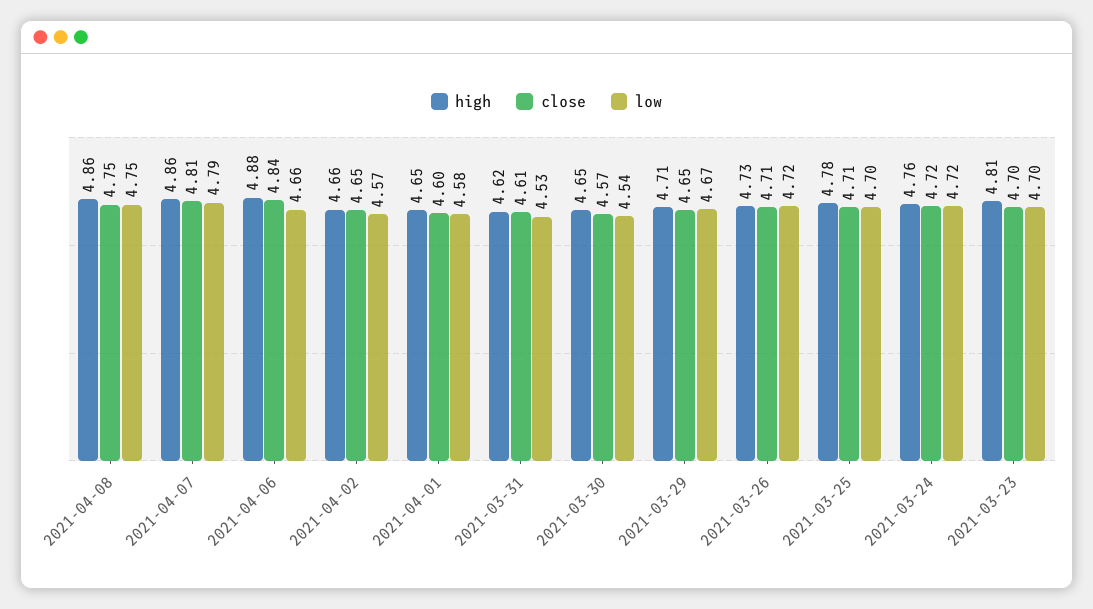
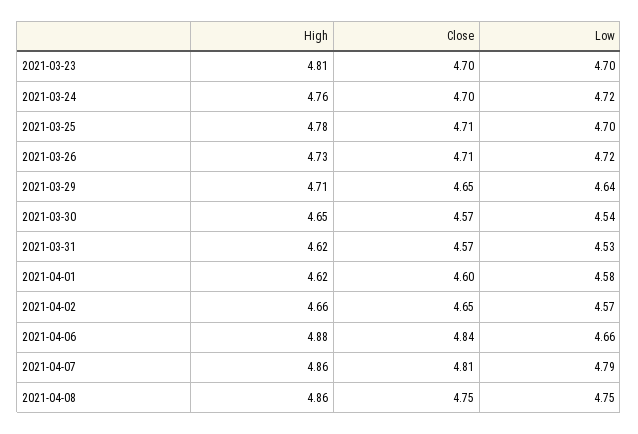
high, 2021-04-01: 4.65 -> 4.62
close, 2021-03-31: 4.61 -> 4.57
low, 2021-03-29: 4.67 -> 4.64
close, 2021-03-24: 4.72 -> 4.7

